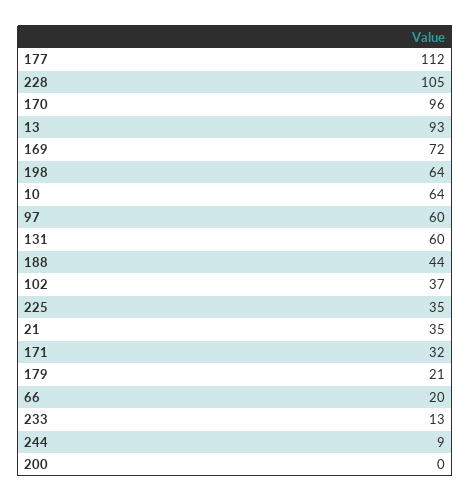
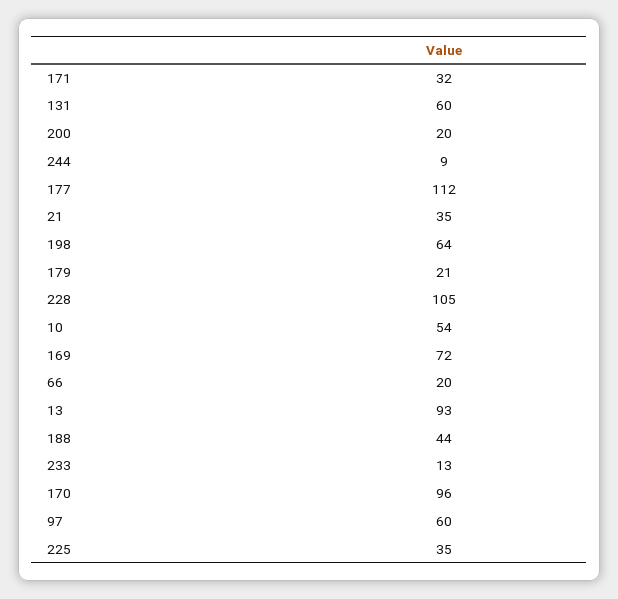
10: 64 -> 54
102: 37 -> none
200: 0 -> 20

